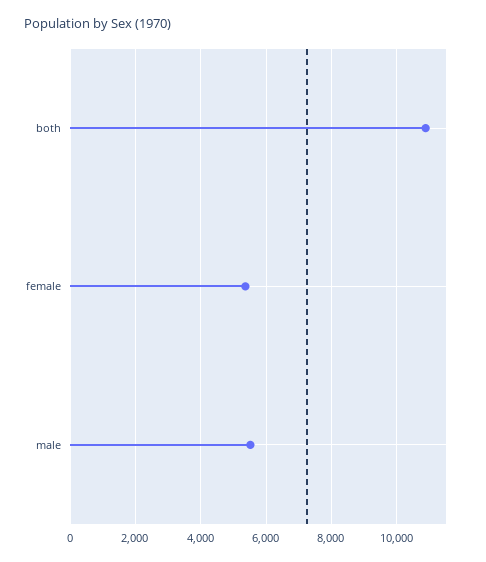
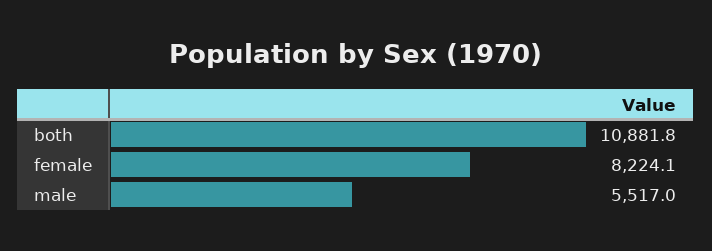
female: 5400 -> 8224.1

